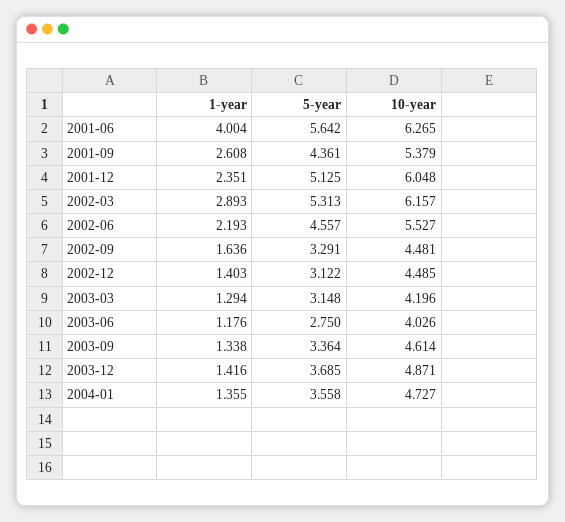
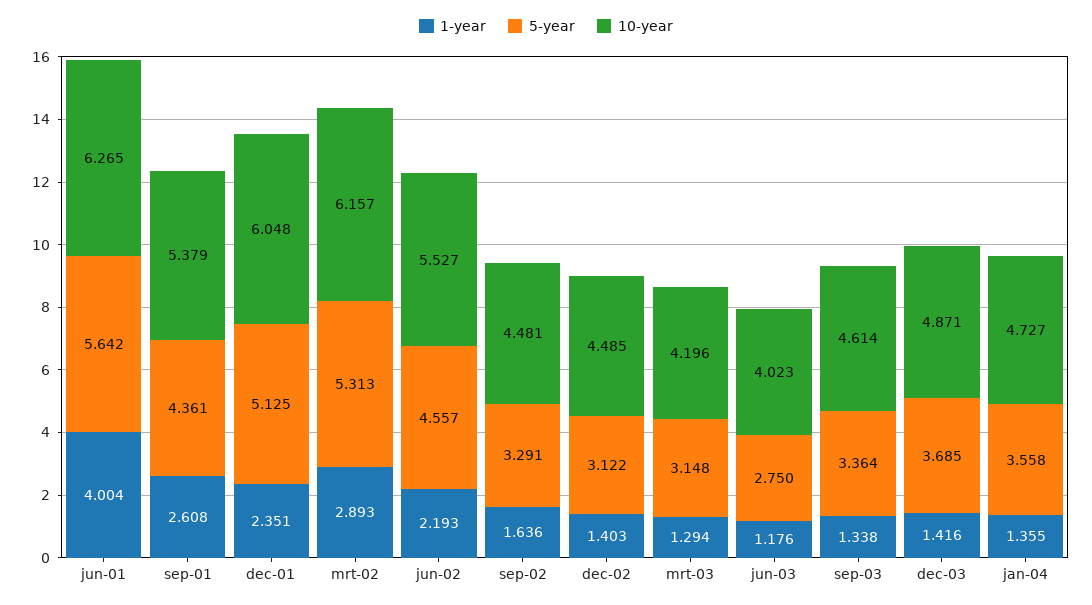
10-year, 2003-06: 4.026 -> 4.023

